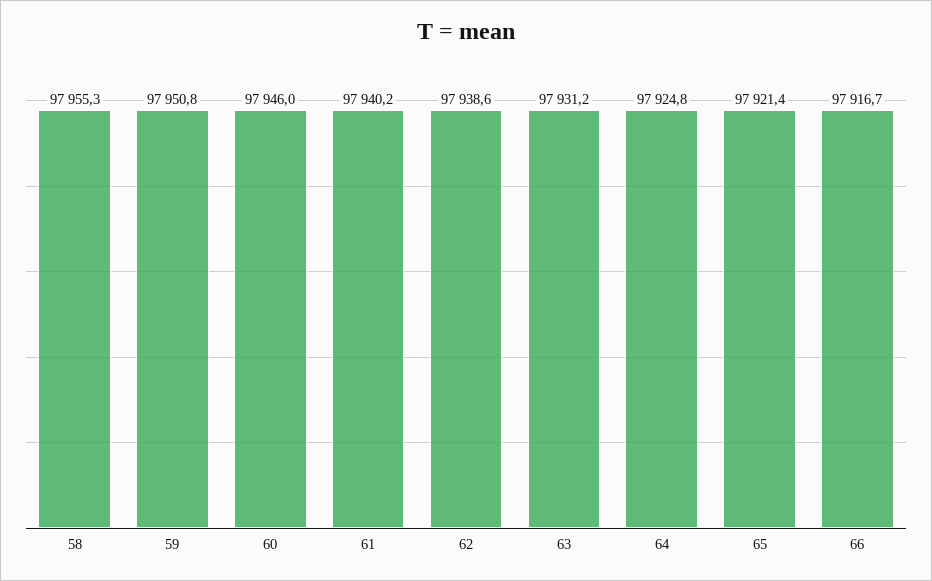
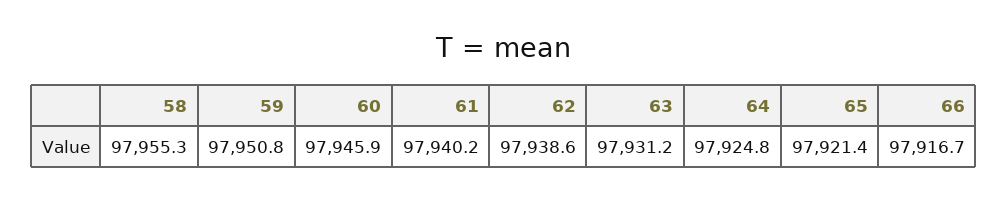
60: 97946 -> 97945.9

